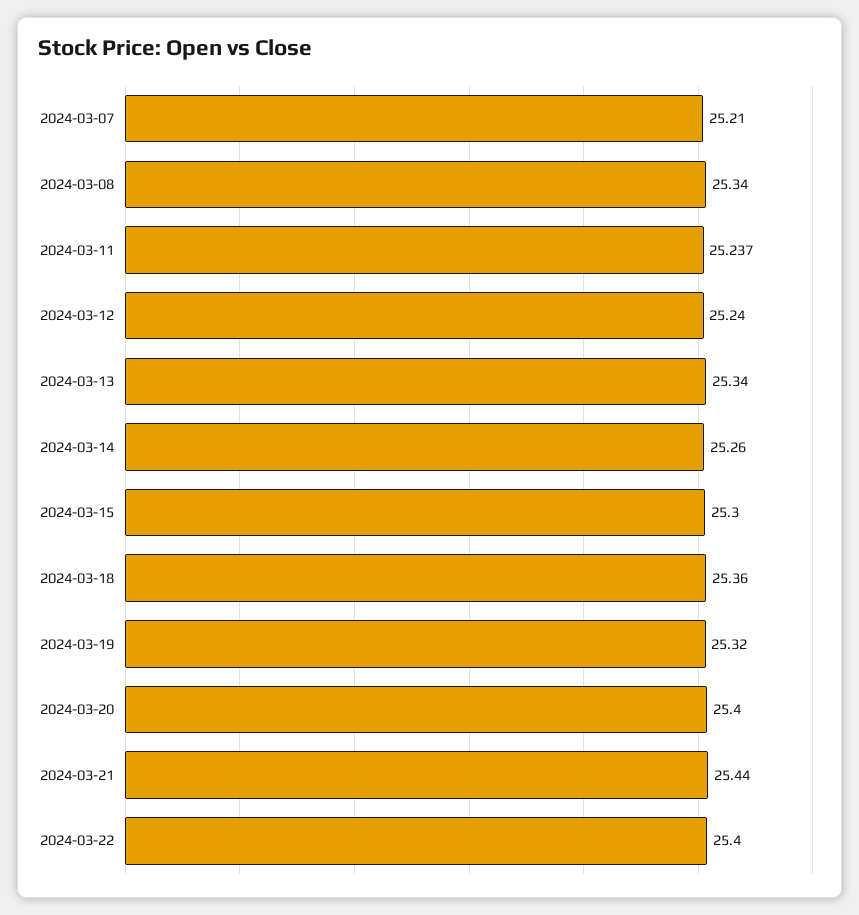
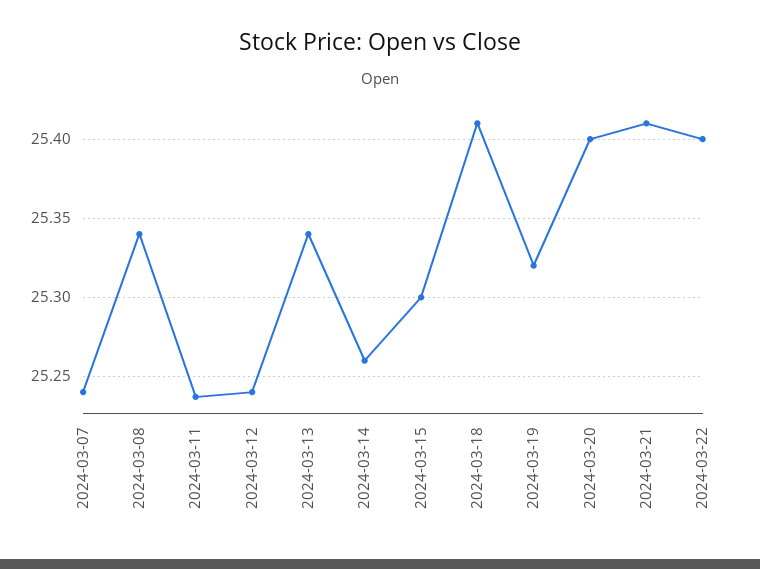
2024-03-07: 25.21 -> 25.24
2024-03-18: 25.36 -> 25.41
2024-03-21: 25.44 -> 25.41

